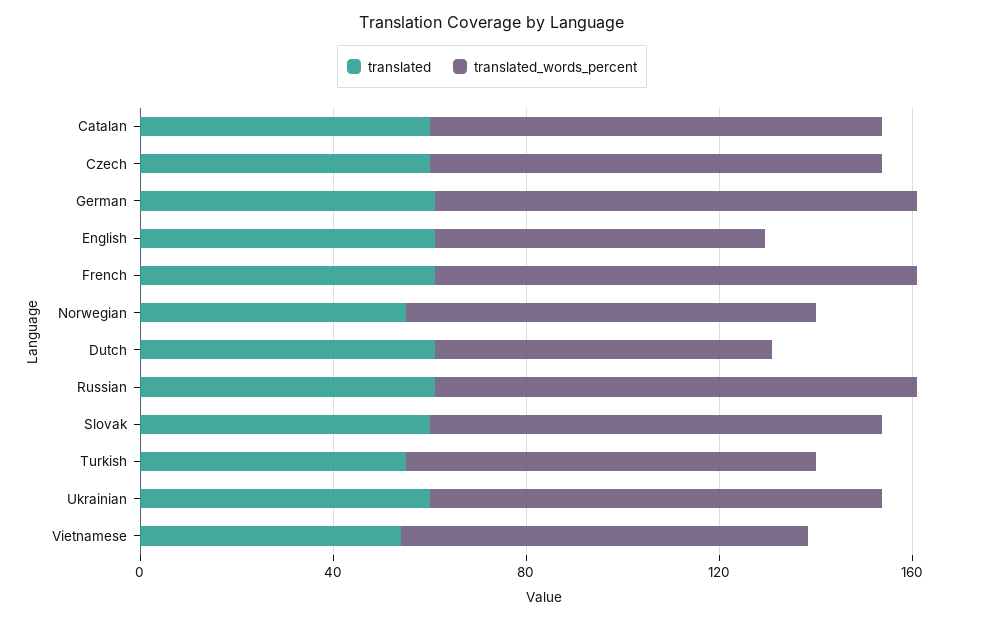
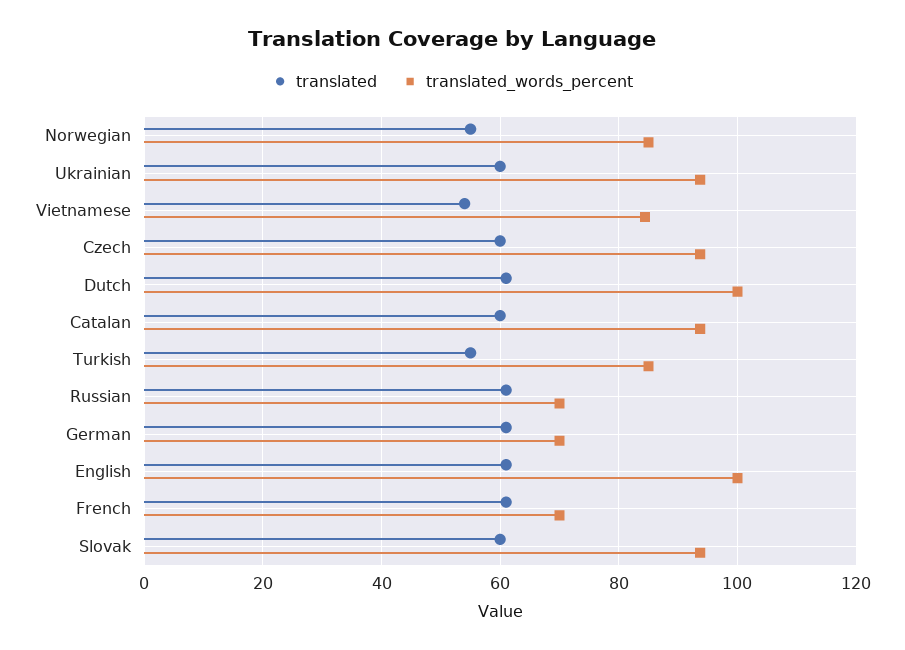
translated_words_percent, German: 100 -> 70
translated_words_percent, English: 70 -> 100
translated_words_percent, French: 100 -> 70
translated_words_percent, Dutch: 70 -> 100
translated_words_percent, Russian: 100 -> 70

